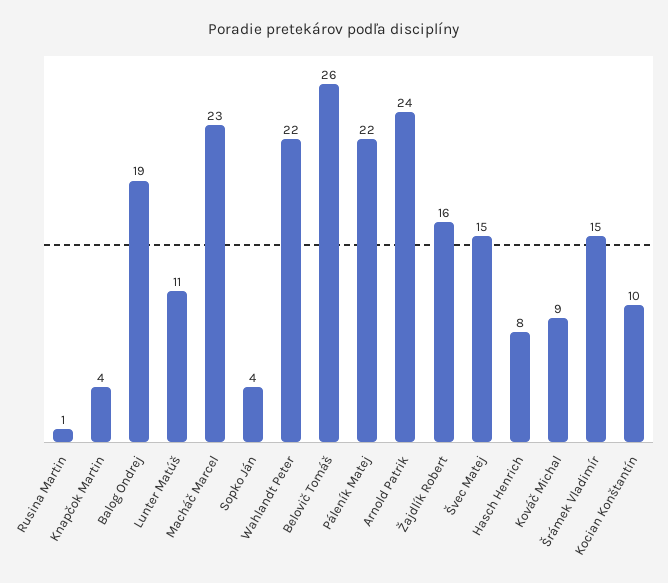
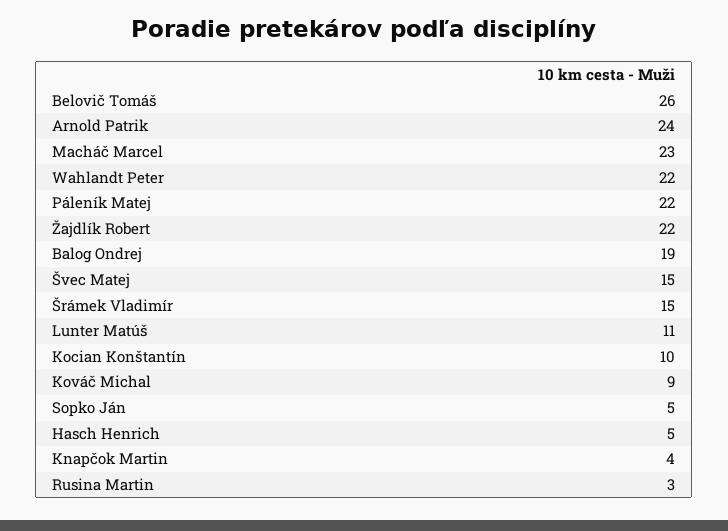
Rusina Martin: 1 -> 3
Sopko Ján: 4 -> 5
Žajdlík Robert: 16 -> 22
Hasch Henrich: 8 -> 5

